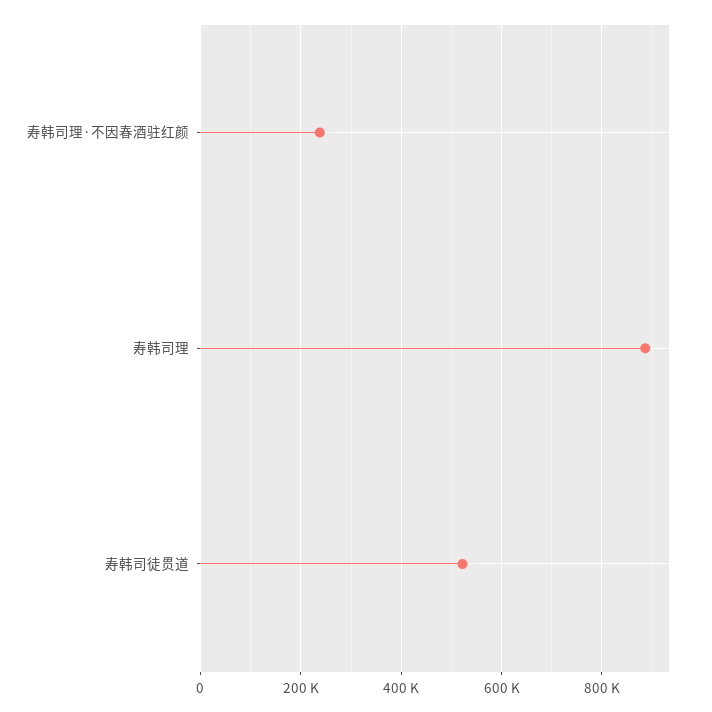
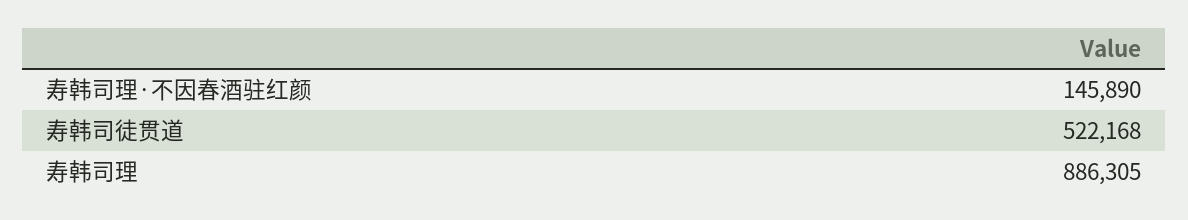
寿韩司理·不因春酒驻红颜: 240000 -> 145890

